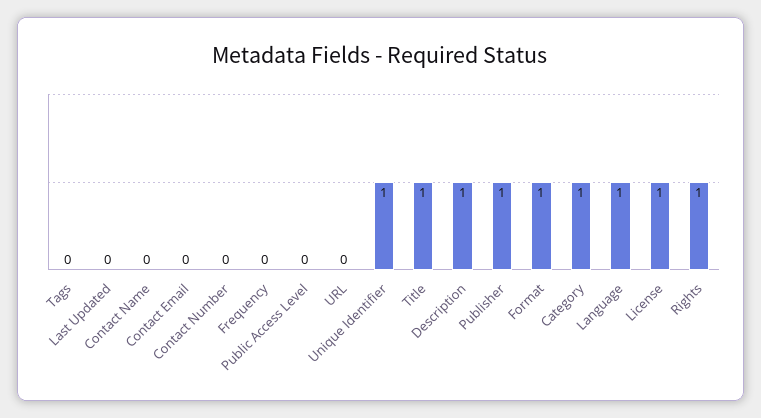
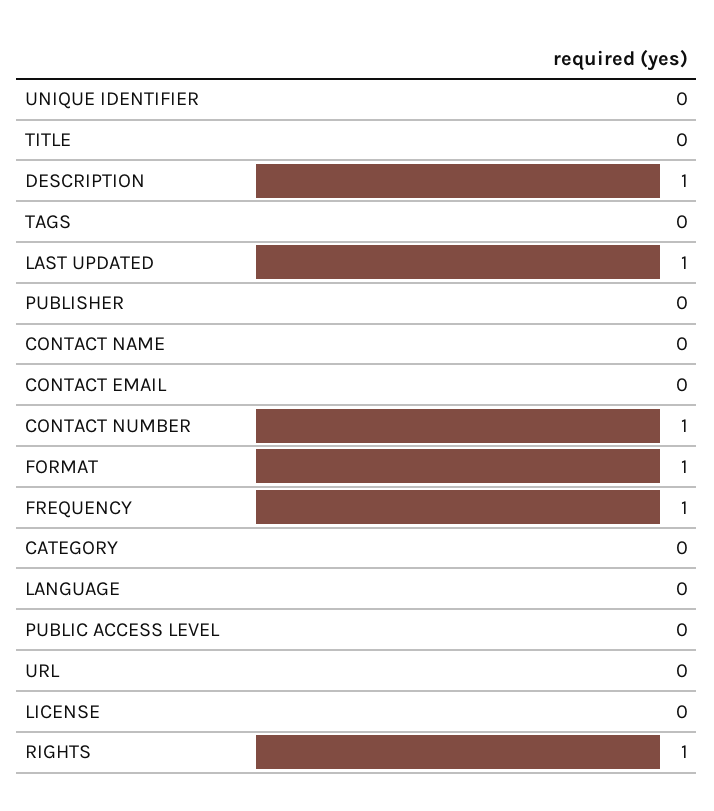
Last Updated: 0 -> 1
Contact Number: 0 -> 1
Frequency: 0 -> 1
Unique Identifier: 1 -> 0
Title: 1 -> 0
Publisher: 1 -> 0
Category: 1 -> 0
Language: 1 -> 0
License: 1 -> 0

